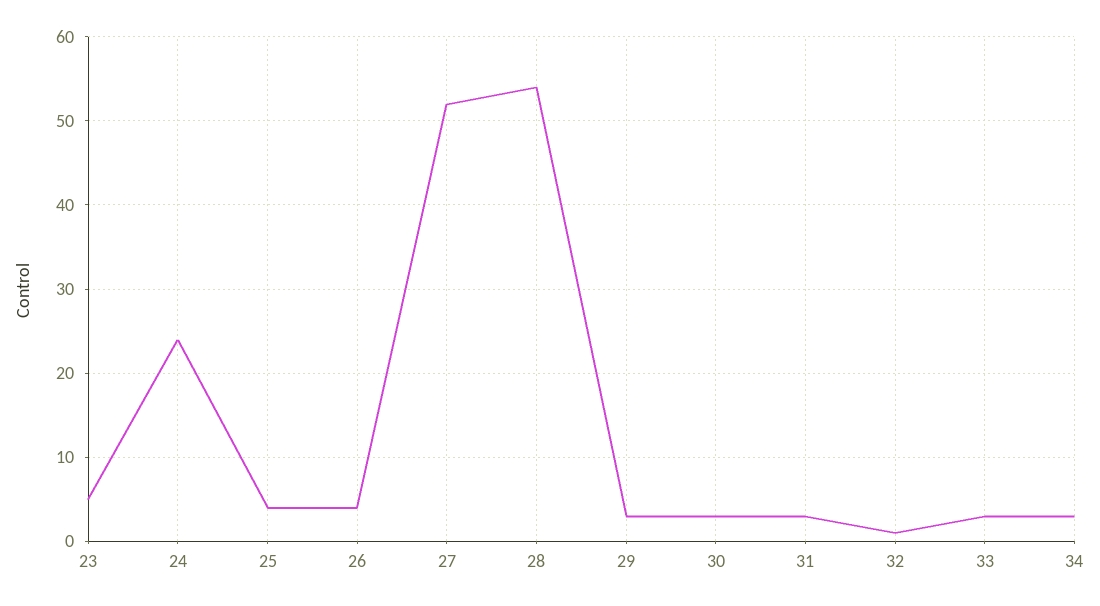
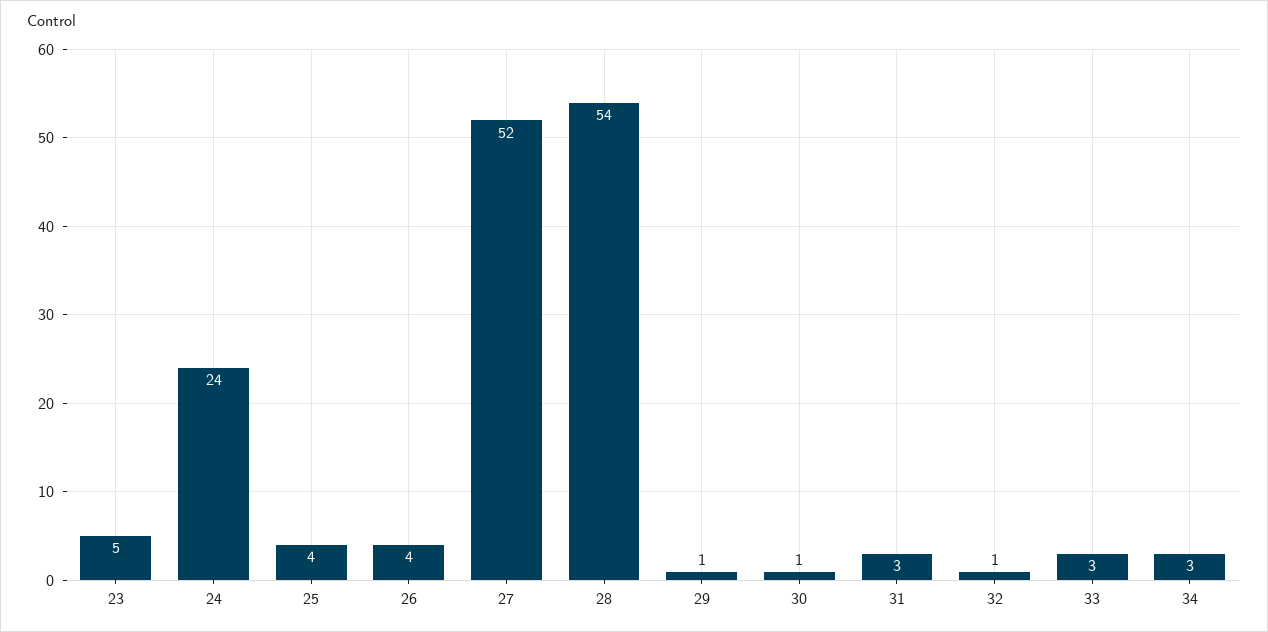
29: 3 -> 1
30: 3 -> 1

